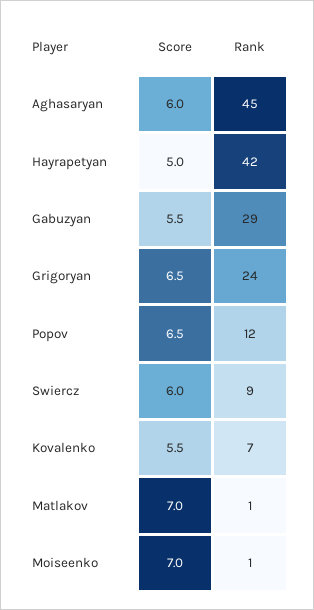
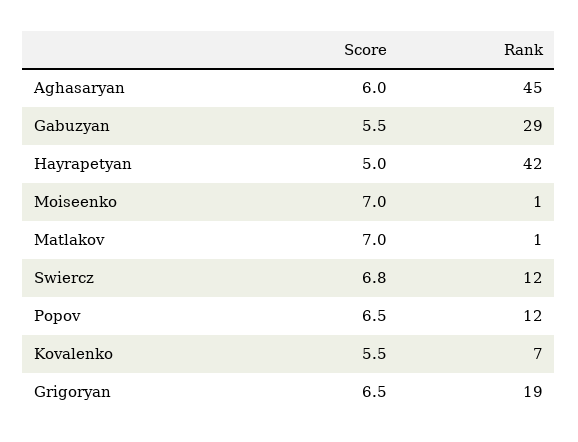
Rank, Grigoryan: 24 -> 19
Score, Swiercz: 6 -> 6.8
Rank, Swiercz: 9 -> 12

